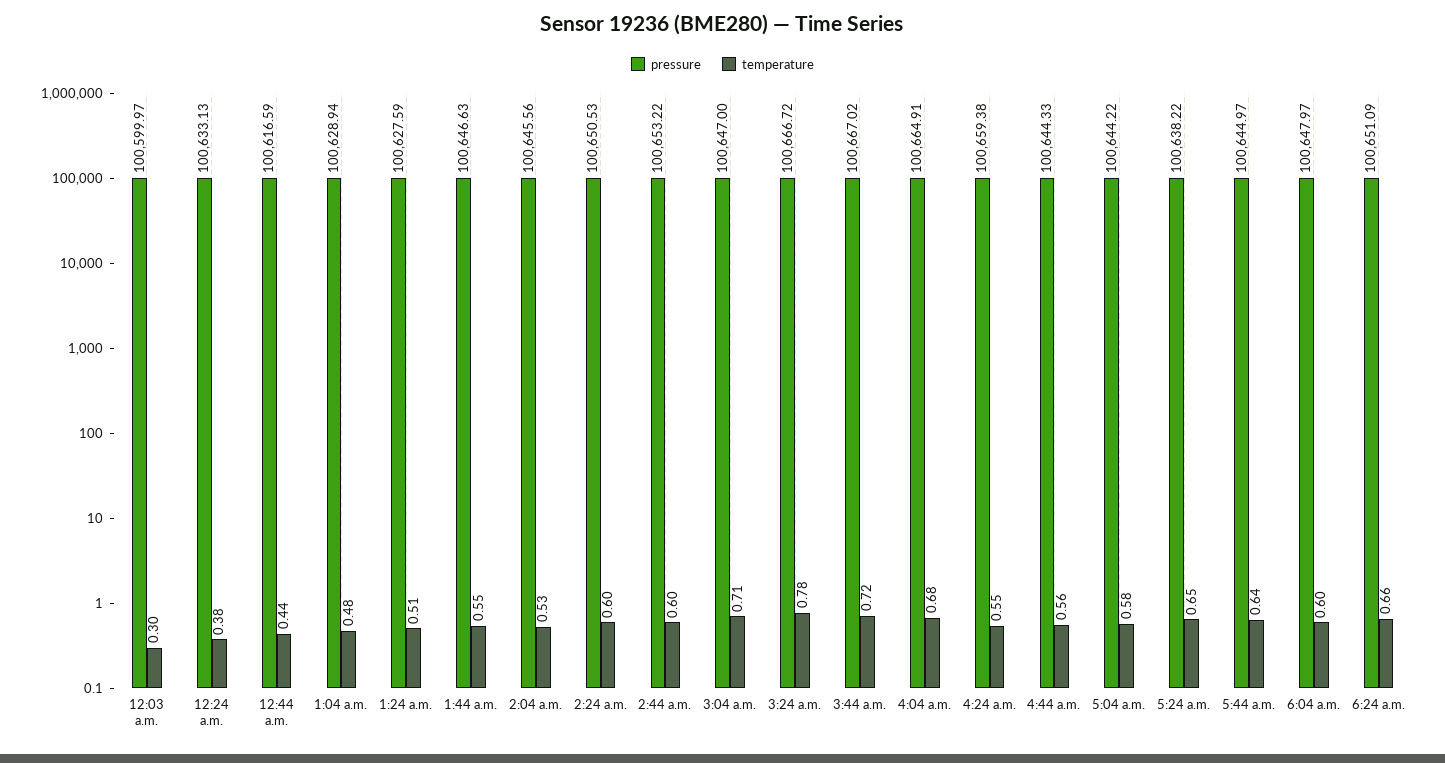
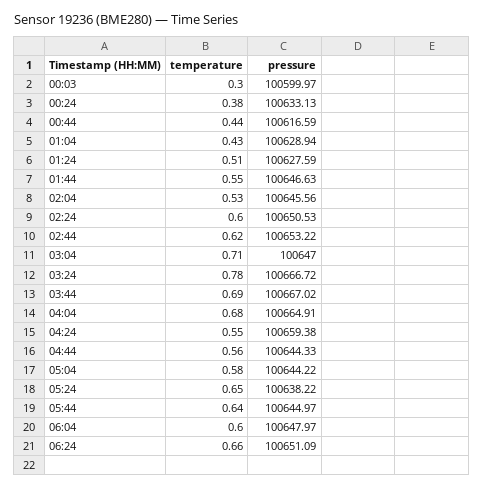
temperature, 1:04 a.m.: 0.48 -> 0.43
temperature, 2:44 a.m.: 0.6 -> 0.62
temperature, 3:44 a.m.: 0.72 -> 0.69

